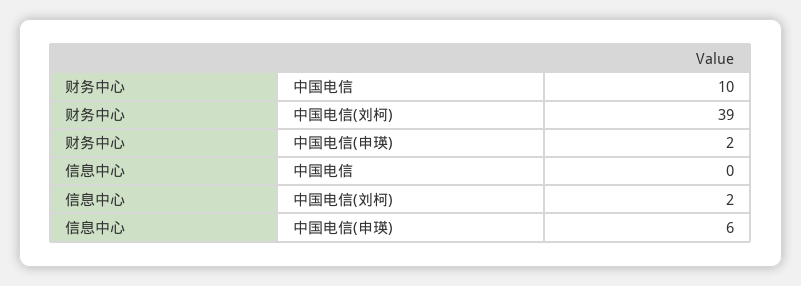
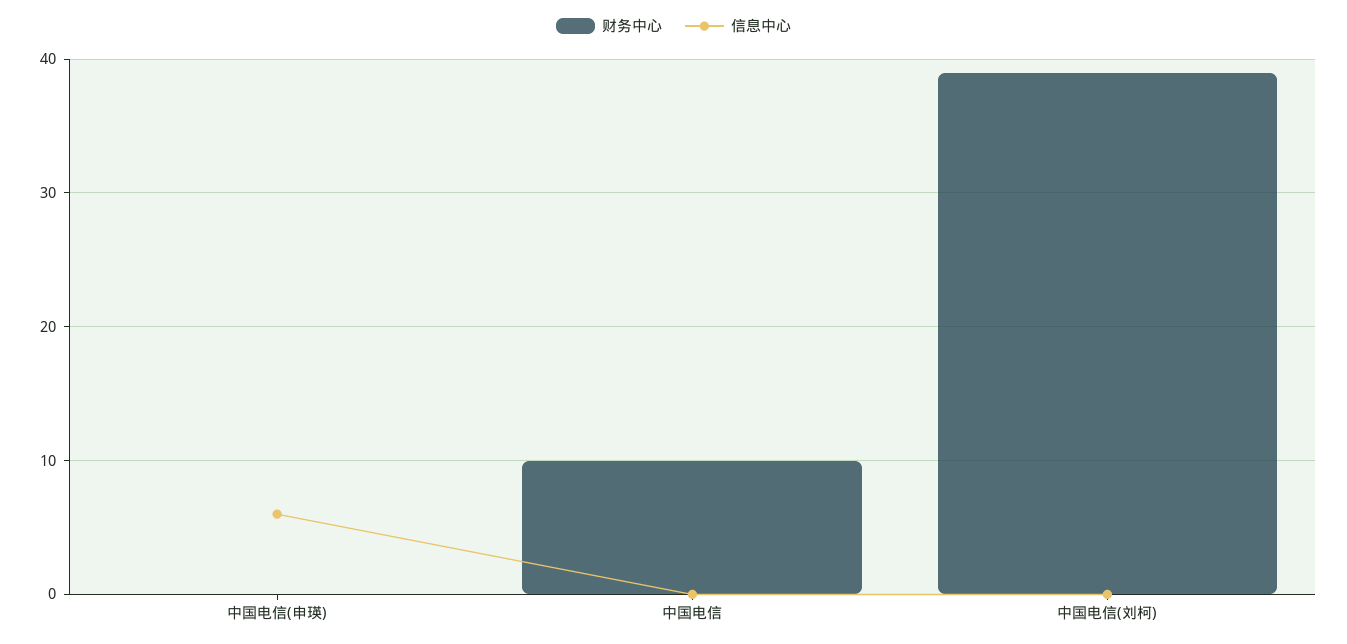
财务中心, 中国电信(申瑛): 2 -> 0
信息中心, 中国电信(刘柯): 2 -> 0

